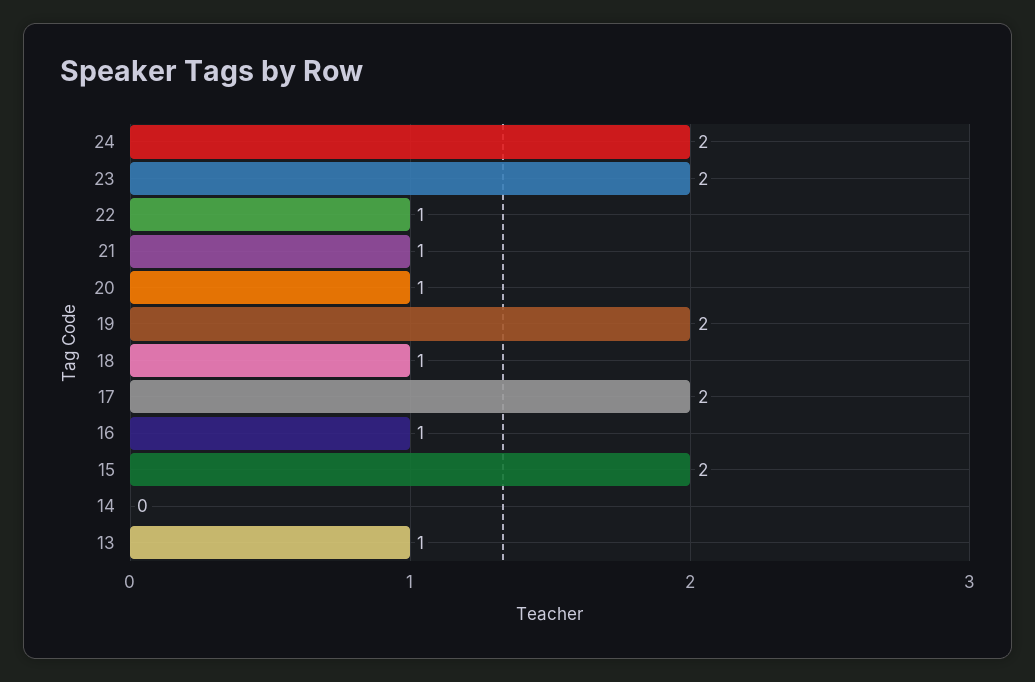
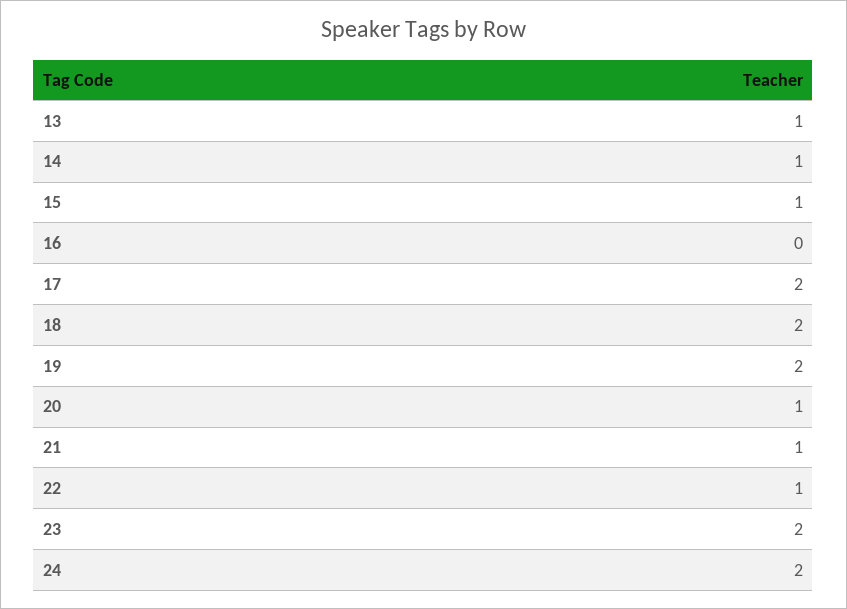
18: 1 -> 2
16: 1 -> 0
15: 2 -> 1
14: 0 -> 1

